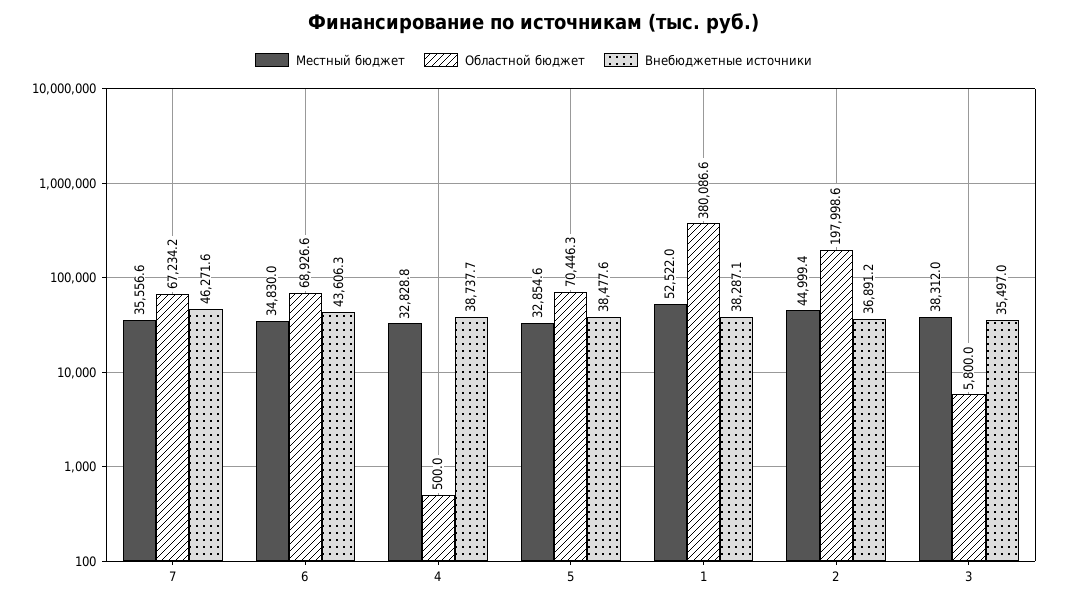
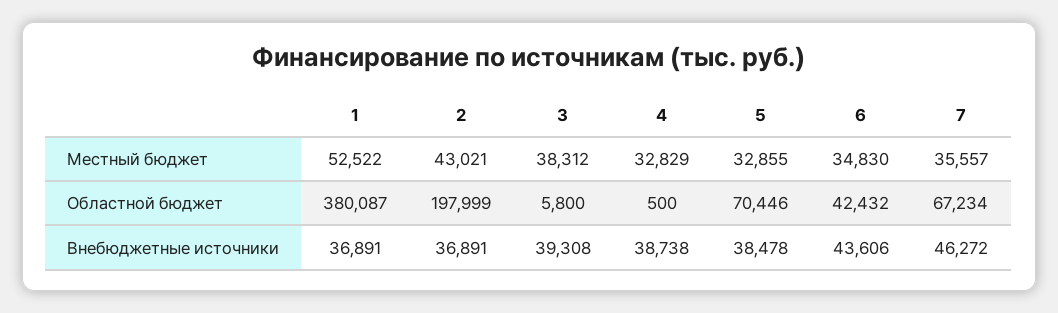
Областной бюджет, 6: 68926.6 -> 42432
Внебюджетные источники, 1: 38287.1 -> 36891
Местный бюджет, 2: 44999.4 -> 43021
Внебюджетные источники, 3: 35497 -> 39308

